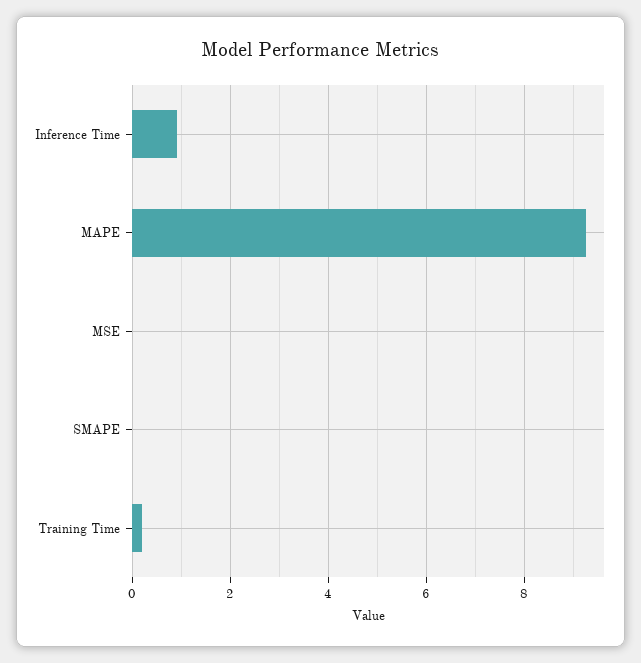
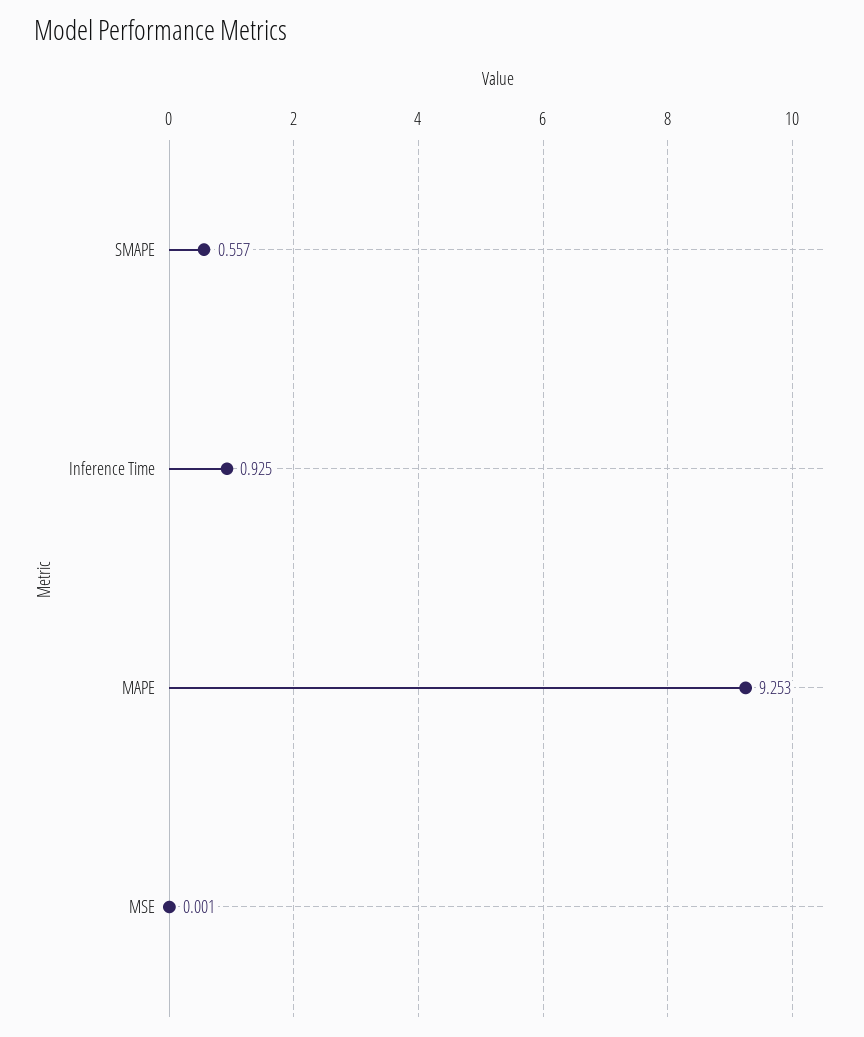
SMAPE: 0 -> 0.557
Training Time: 0.2 -> none

